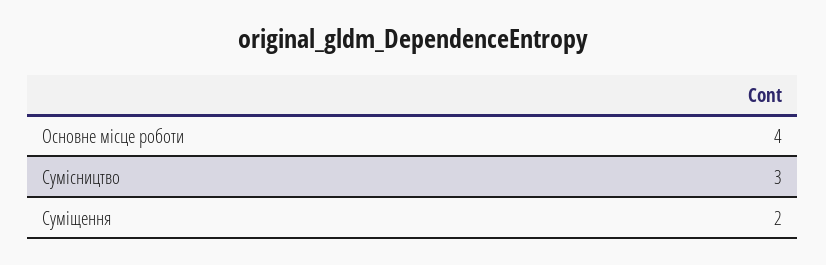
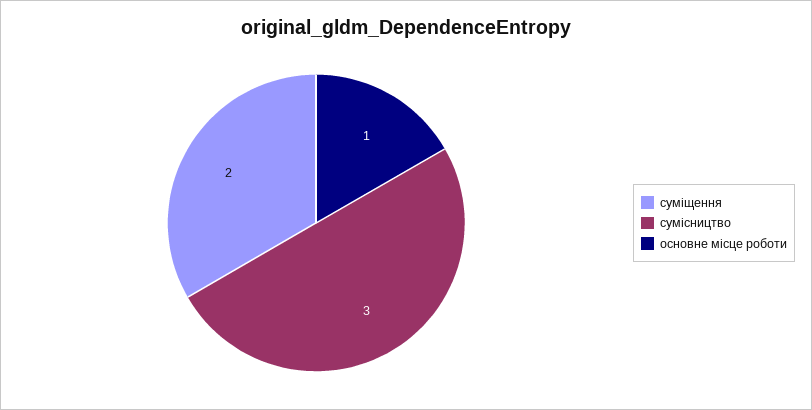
Основне місце роботи: 4 -> 1

